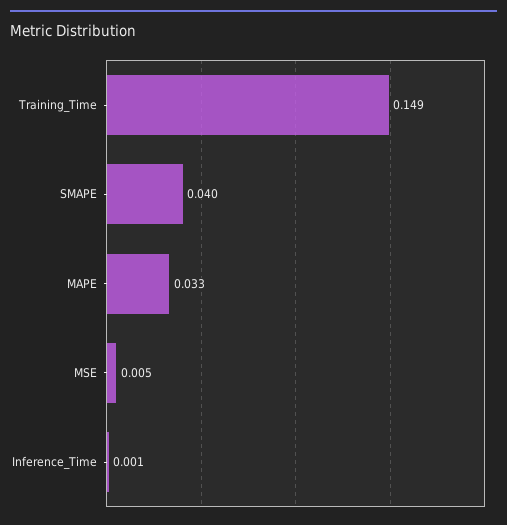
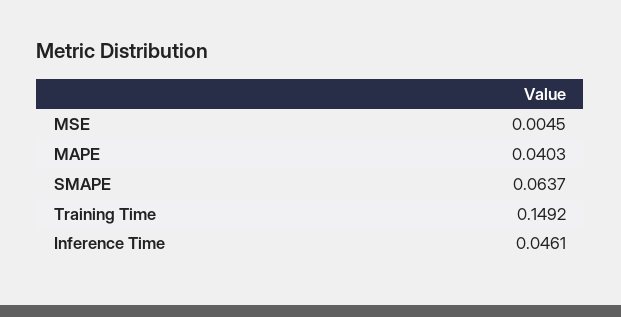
SMAPE: 0.04 -> 0.0637
MAPE: 0.033 -> 0.0403
Inference_Time: 0.001 -> 0.0461

